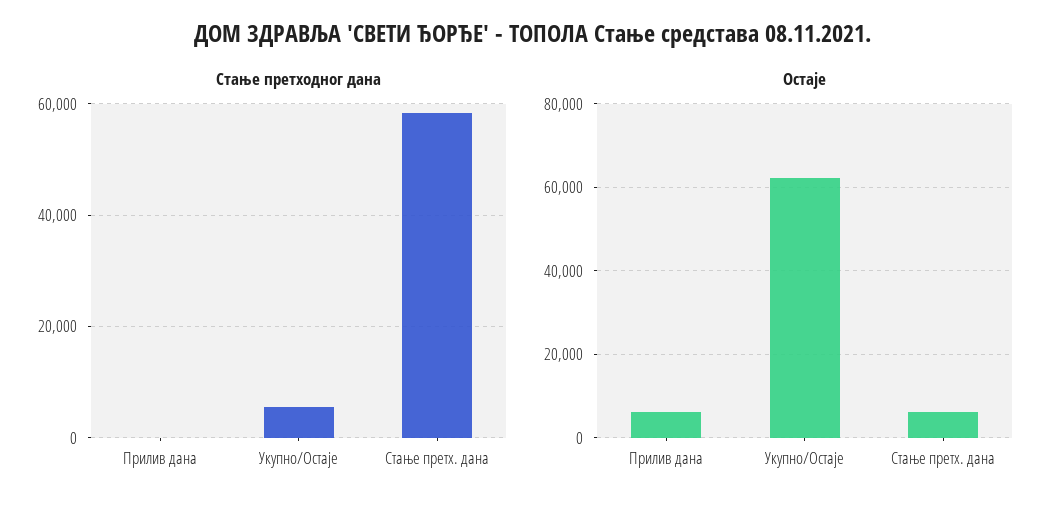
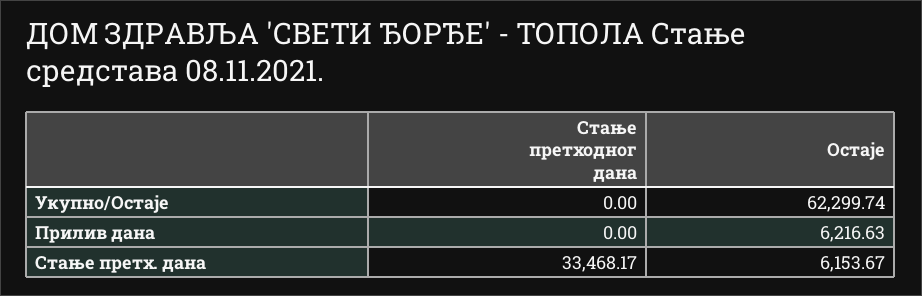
Стање претходног дана, Укупно/Остаје: 6000 -> 0
Стање претходног дана, Стање претх. дана: 58000 -> 33468.17

